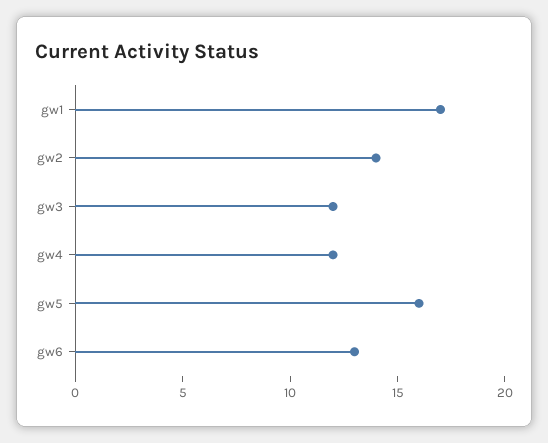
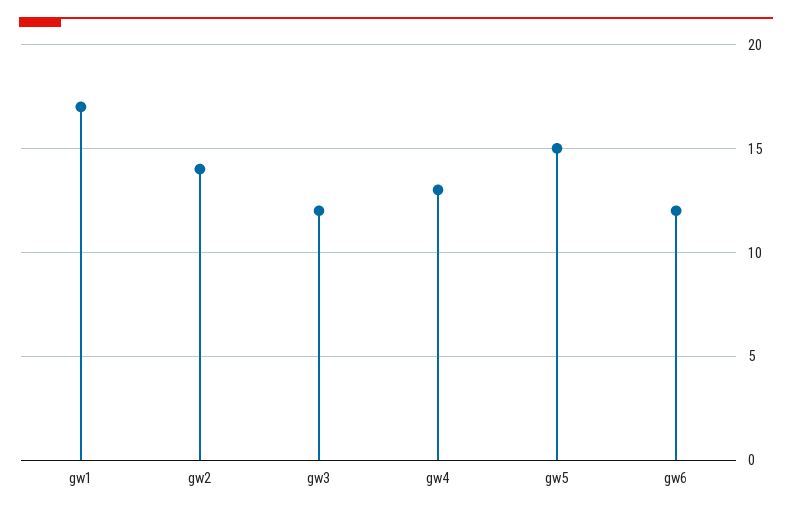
gw4: 12 -> 13
gw5: 16 -> 15
gw6: 13 -> 12

